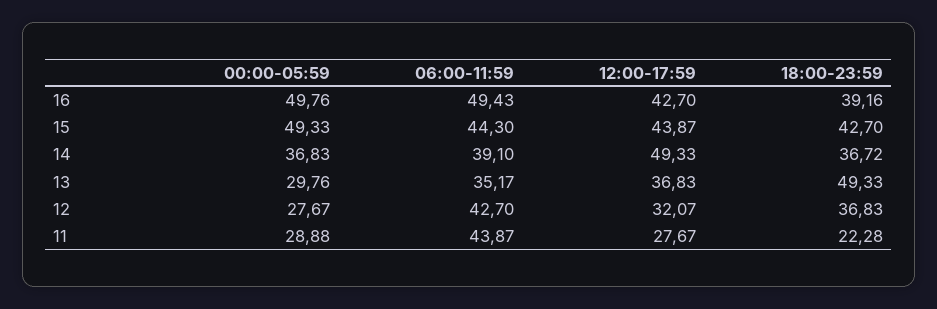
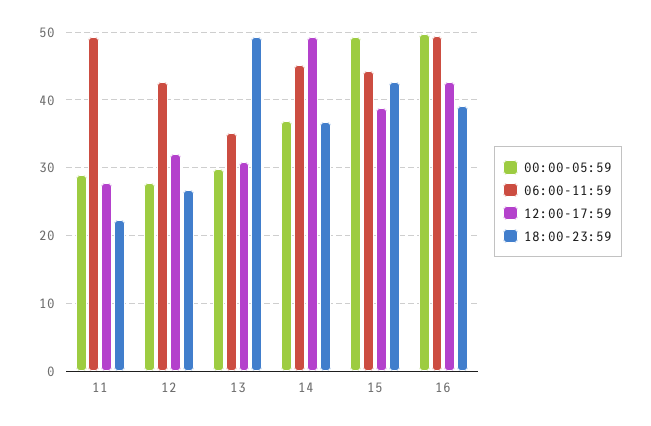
12:00-17:59, 15: 43.87 -> 39
06:00-11:59, 14: 39.1 -> 45
12:00-17:59, 13: 36.83 -> 31
18:00-23:59, 12: 36.83 -> 27
06:00-11:59, 11: 43.87 -> 49

